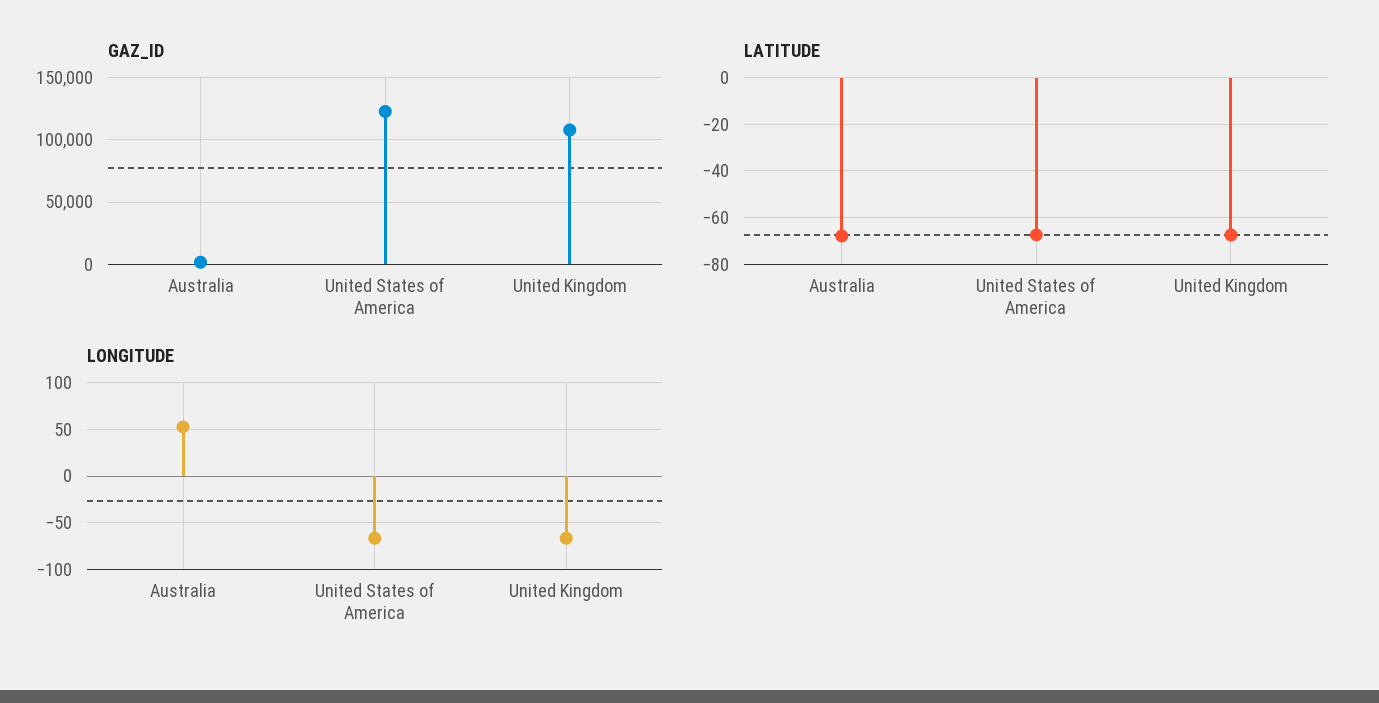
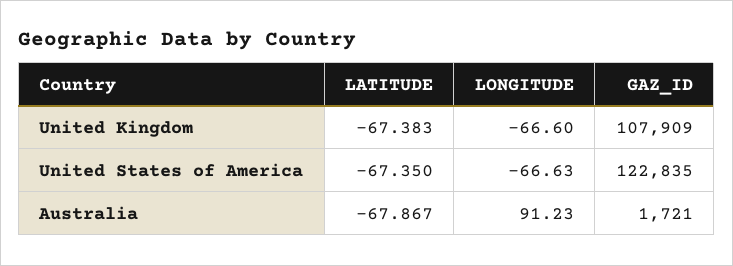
LONGITUDE, Australia: 50 -> 91.23

